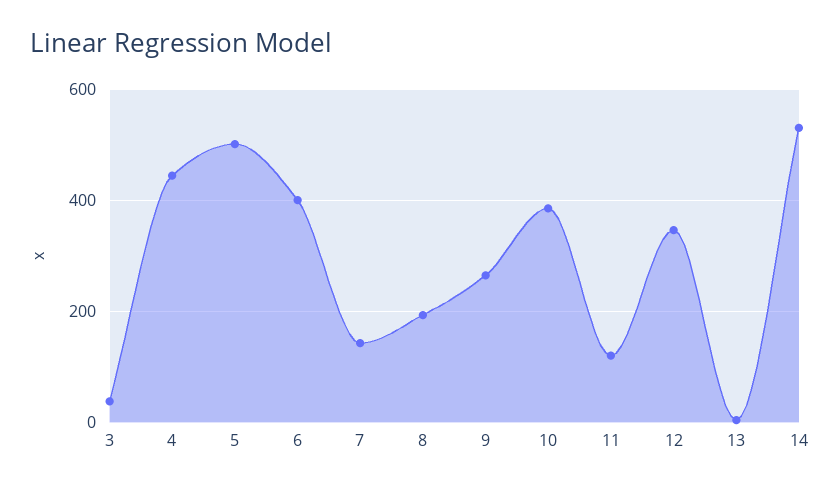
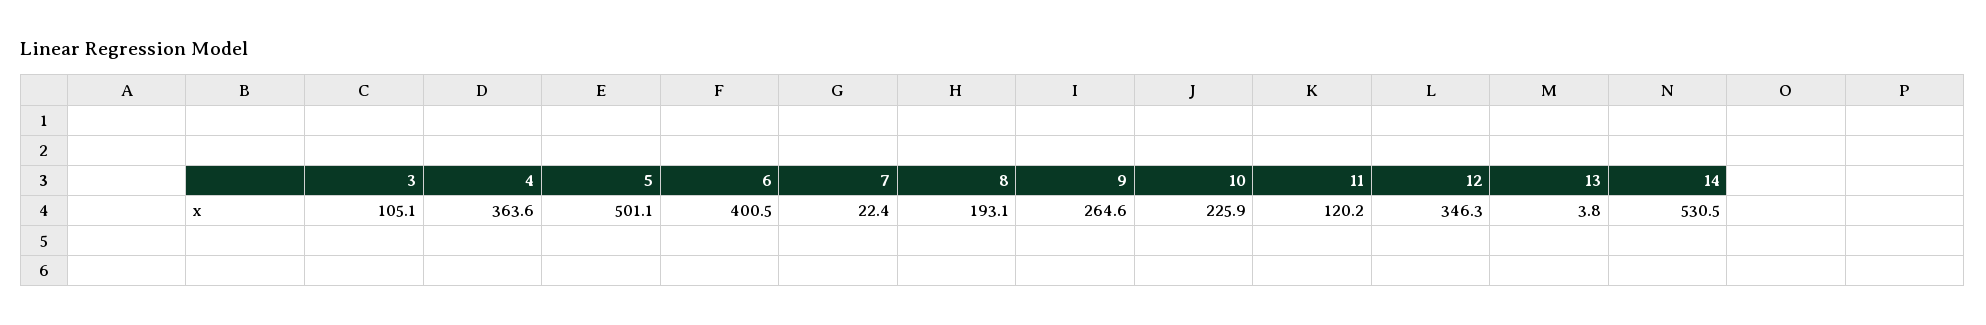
3: 40 -> 105.1
4: 440 -> 363.6
7: 140 -> 22.4
10: 380 -> 225.9

